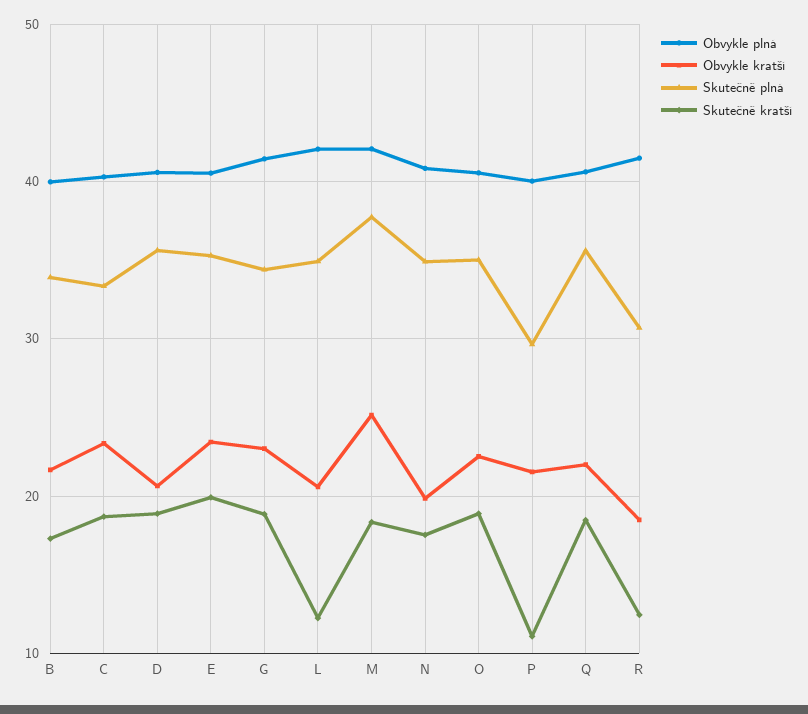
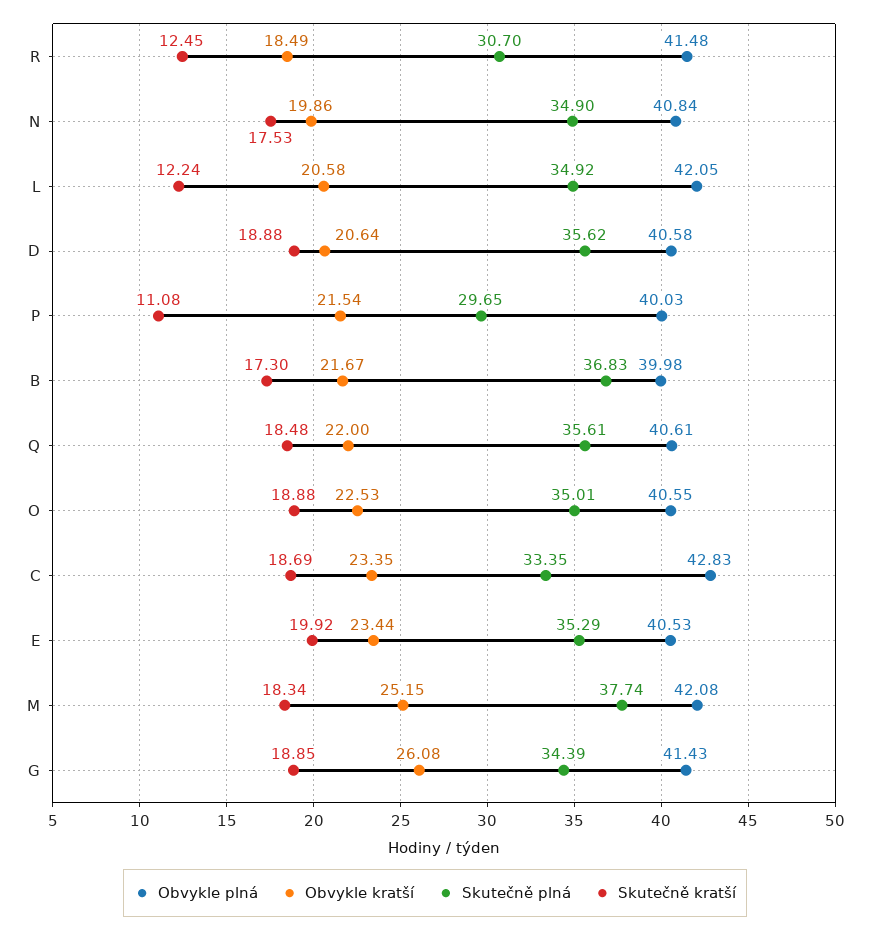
Skutečně plná, B: 34 -> 36.83
Obvykle plná, C: 40 -> 42.83
Obvykle kratší, G: 23 -> 26.08

